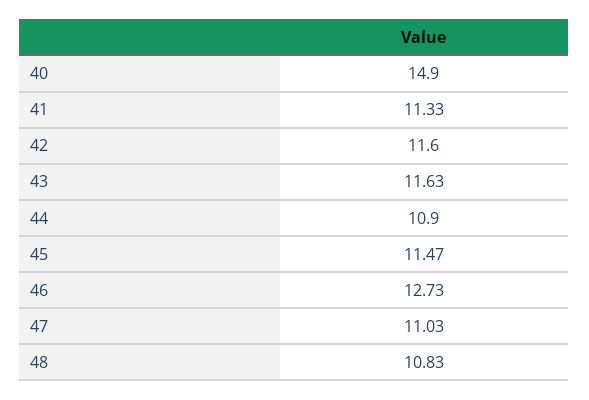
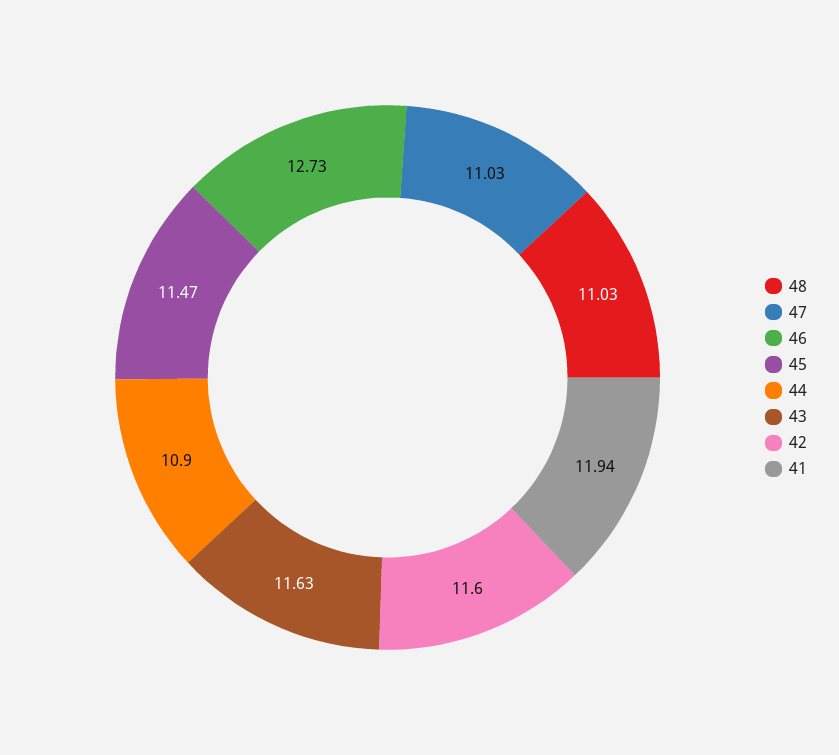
40: 14.9 -> none
41: 11.33 -> 11.94
48: 10.83 -> 11.03

